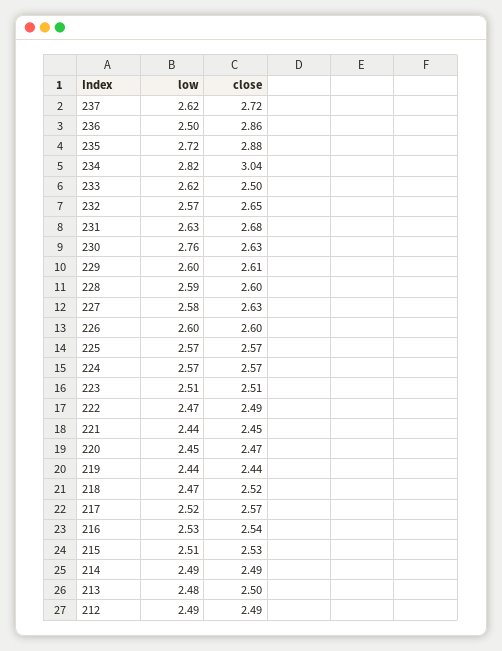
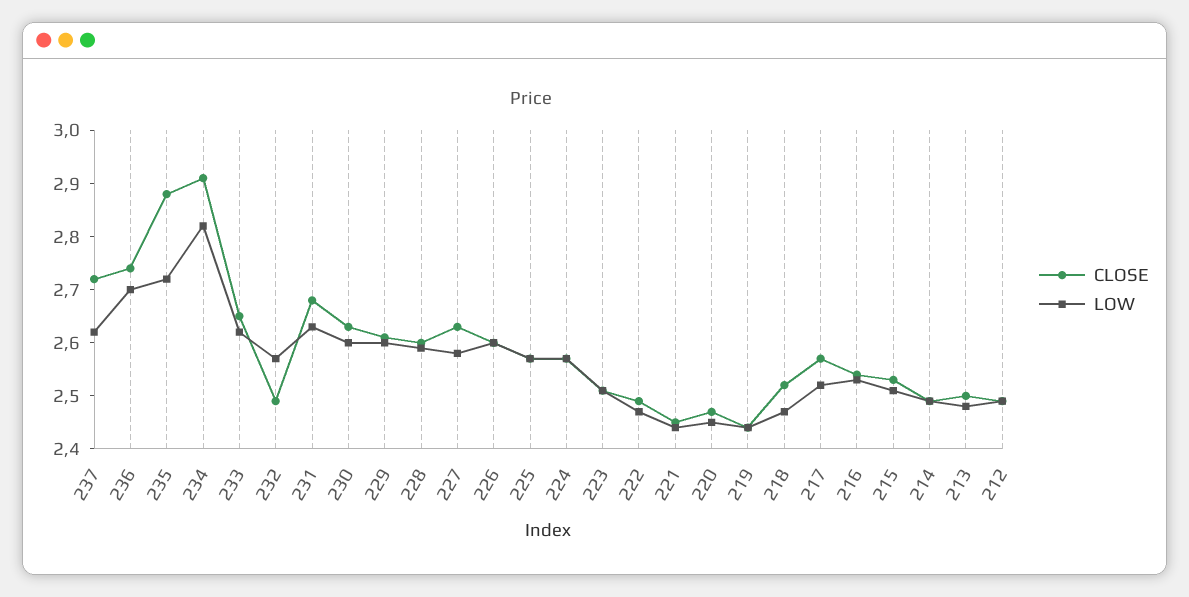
low, 236: 2.5 -> 2.7
close, 236: 2.86 -> 2.75
close, 234: 3.04 -> 2.9
close, 233: 2.5 -> 2.65
close, 232: 2.65 -> 2.5
low, 230: 2.76 -> 2.6

